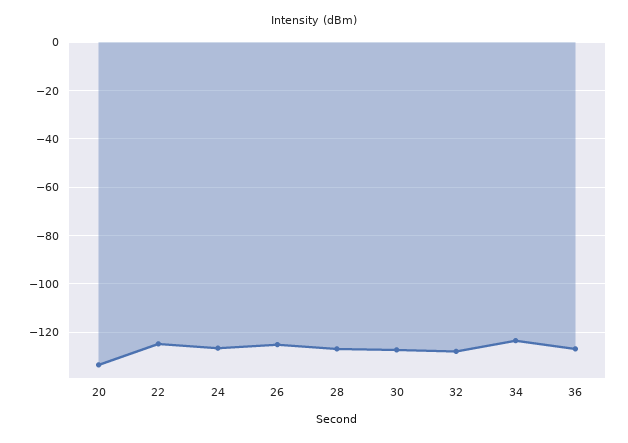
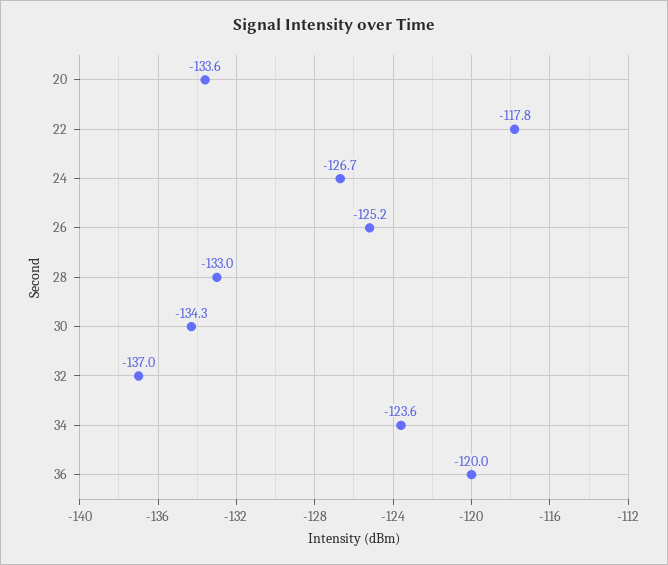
22: -125 -> -117.8
28: -127.5 -> -133
30: -127.5 -> -134.3
32: -127.5 -> -137
36: -127.5 -> -120

